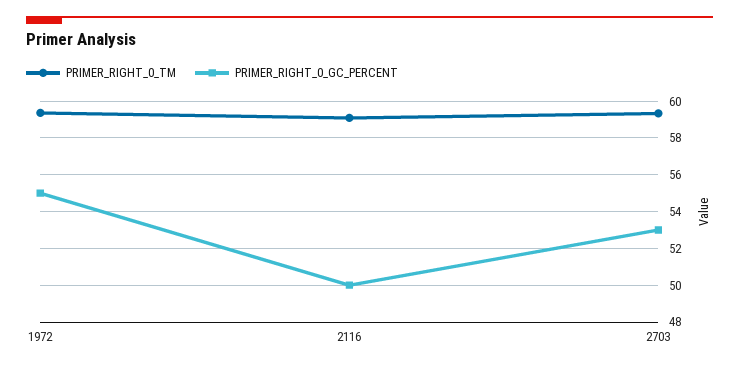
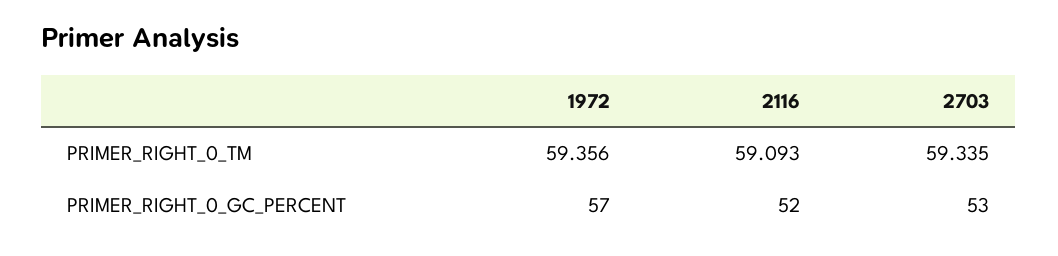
PRIMER_RIGHT_0_GC_PERCENT, 1972: 55 -> 57
PRIMER_RIGHT_0_GC_PERCENT, 2116: 50 -> 52

